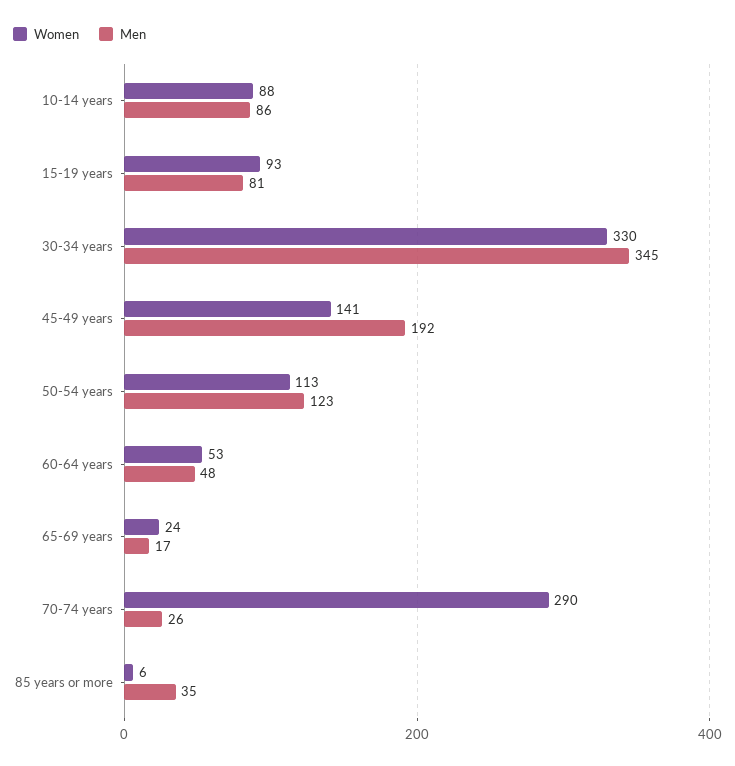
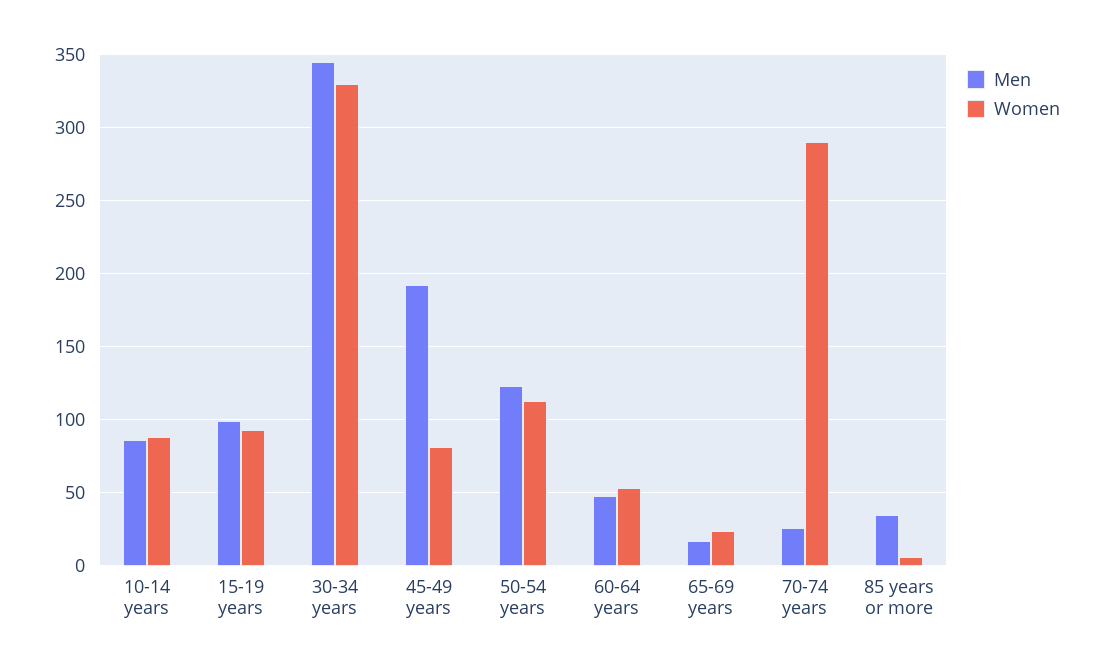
Men, 15-19 years: 81 -> 100
Women, 45-49 years: 141 -> 80

